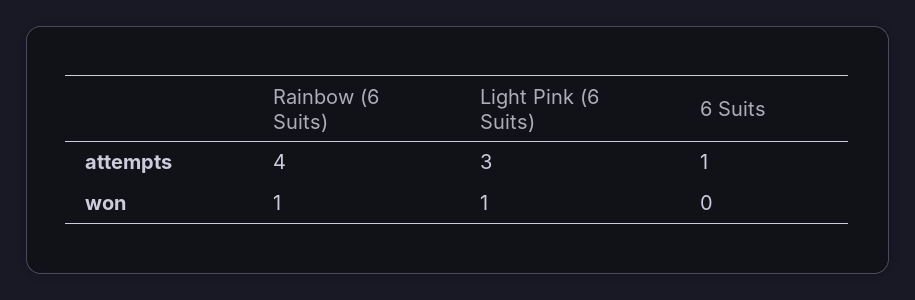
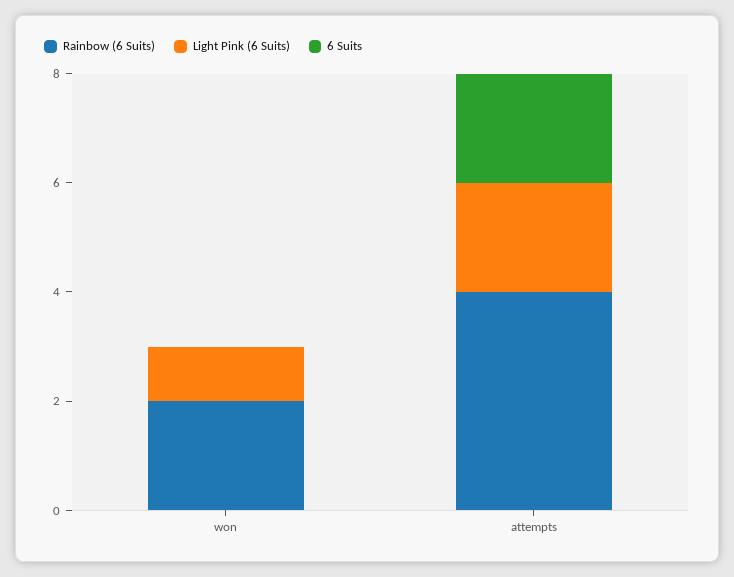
Light Pink (6 Suits), attempts: 3 -> 2
6 Suits, attempts: 1 -> 2
Rainbow (6 Suits), won: 1 -> 2

